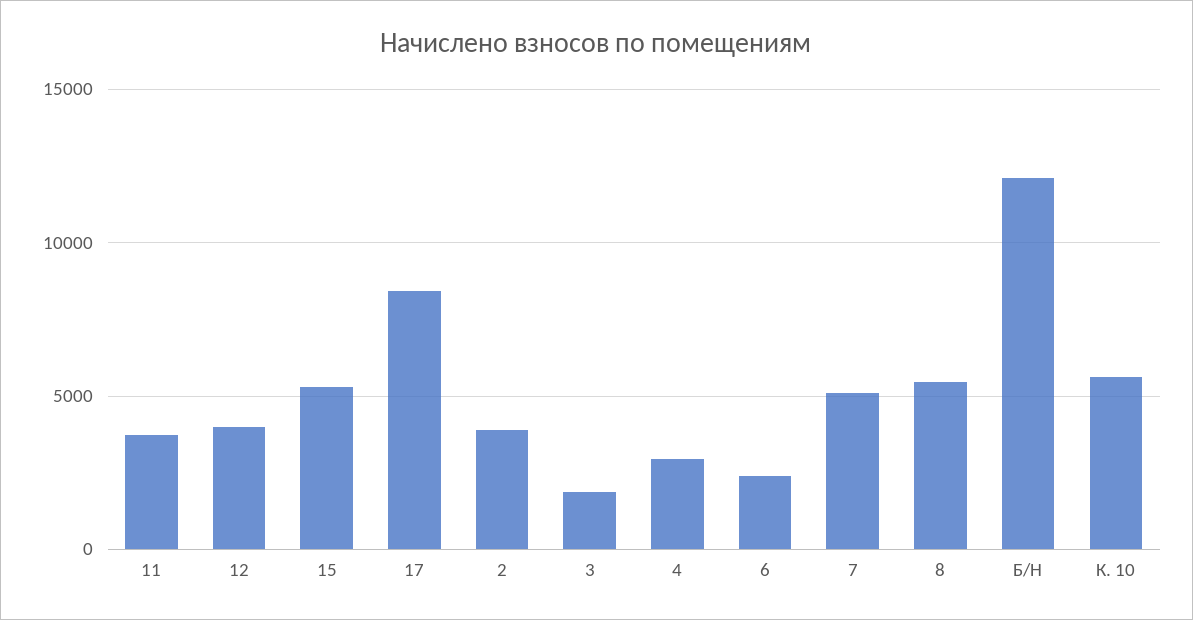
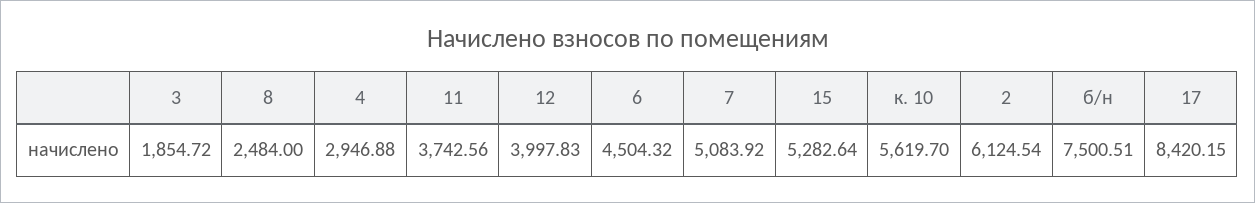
2: 4000 -> 6124.54
6: 2500 -> 4504.32
8: 5500 -> 2484
Б/Н: 12000 -> 7500.51

